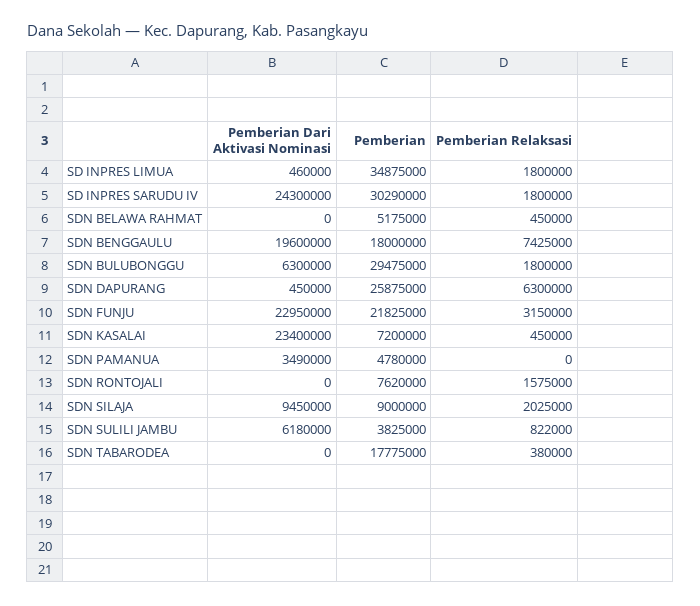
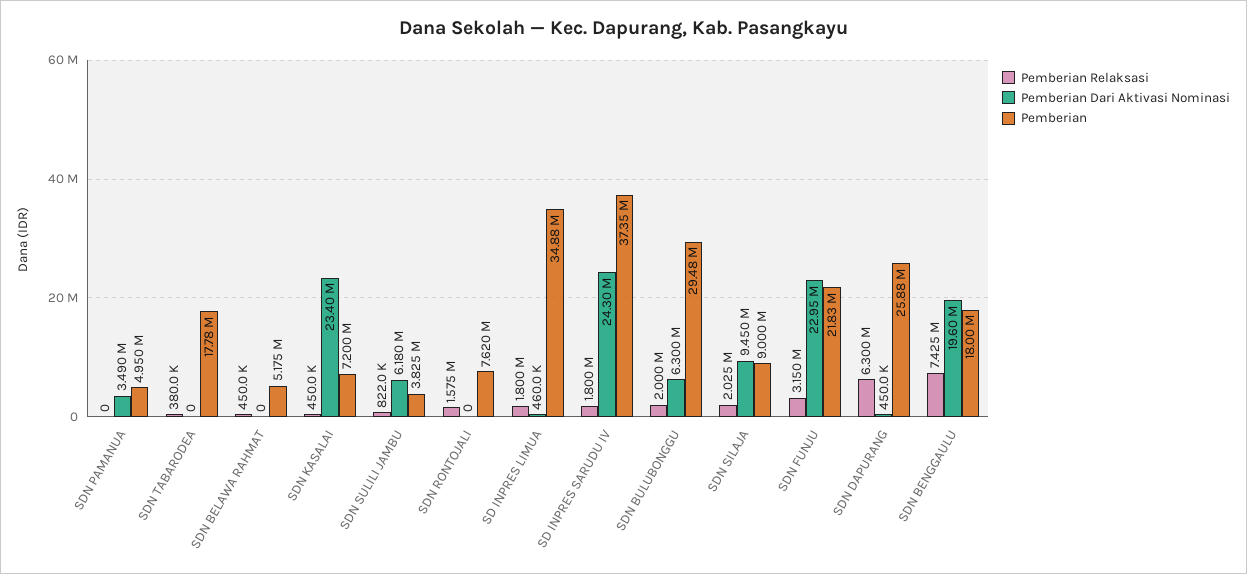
Pemberian, SD INPRES SARUDU IV: 30290000 -> 37350000
Pemberian Relaksasi, SDN BULUBONGGU: 1800000 -> 2000000
Pemberian, SDN PAMANUA: 4780000 -> 4950000

